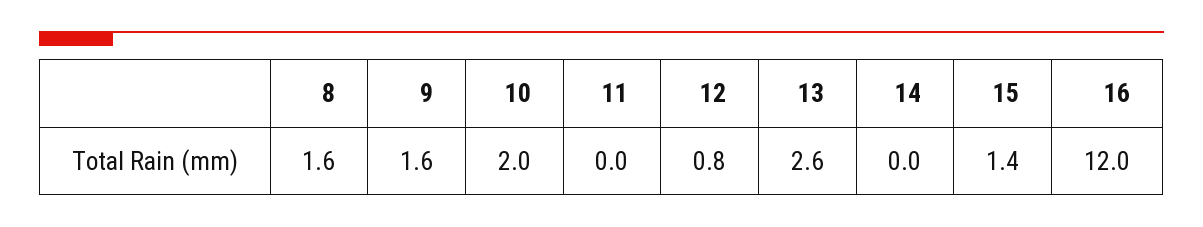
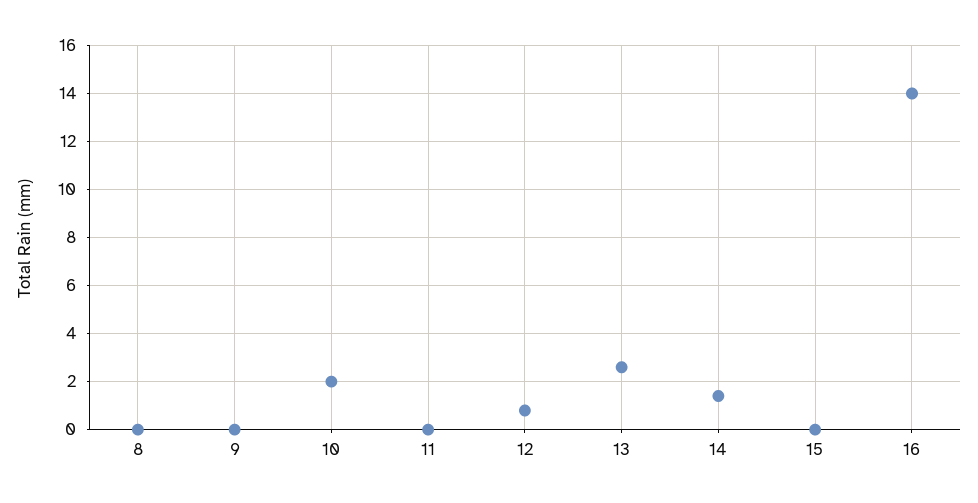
8: 1.6 -> 0
9: 1.6 -> 0
14: 0 -> 1.5
15: 1.4 -> 0
16: 12 -> 14

